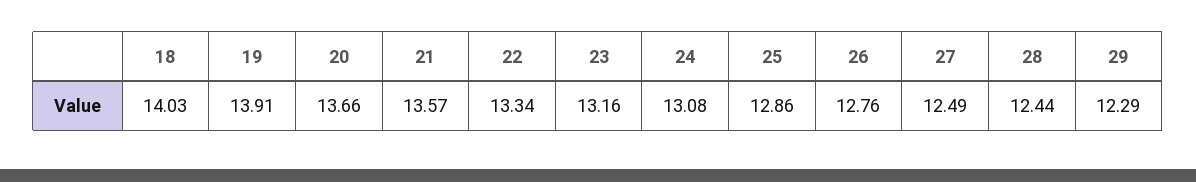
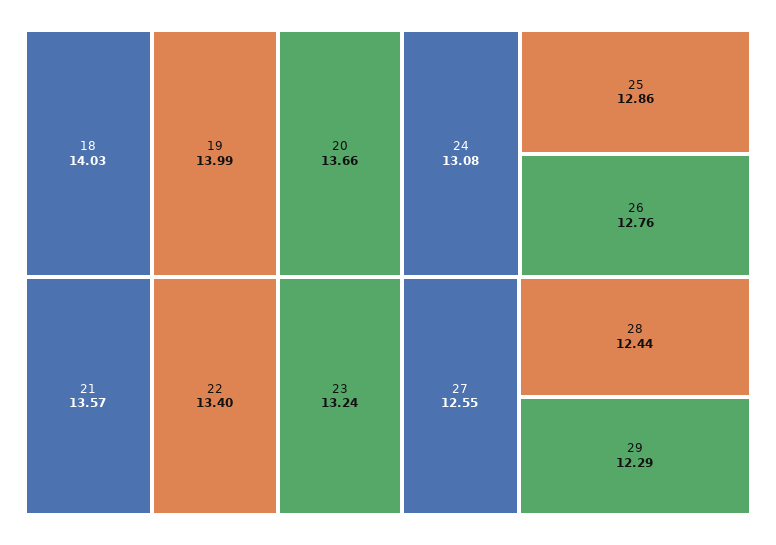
19: 13.91 -> 13.99
22: 13.34 -> 13.4
23: 13.16 -> 13.24
27: 12.49 -> 12.55

